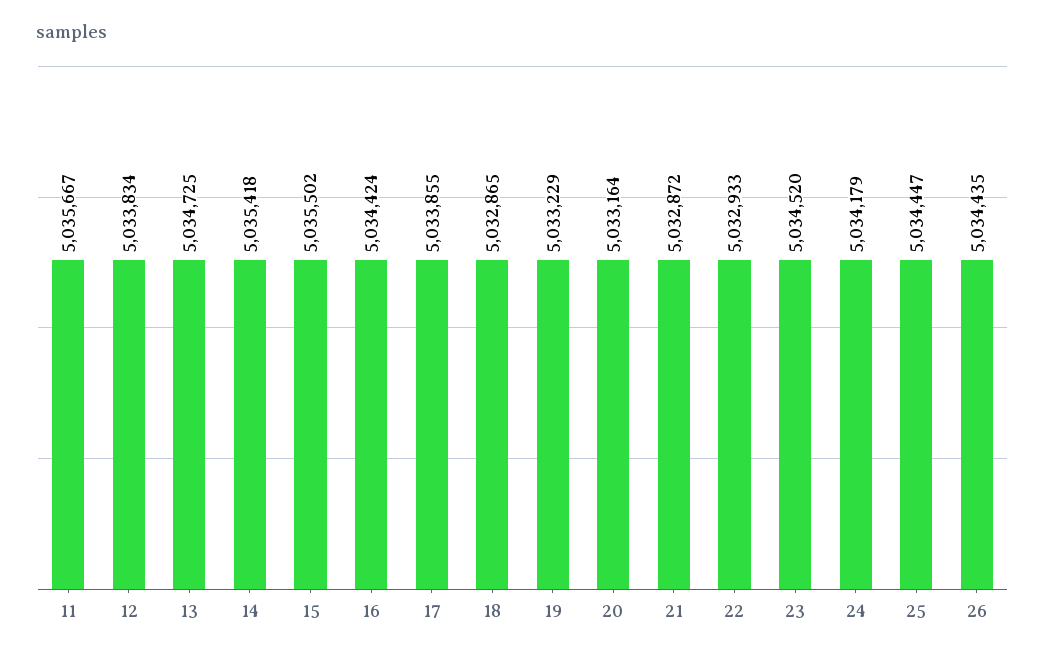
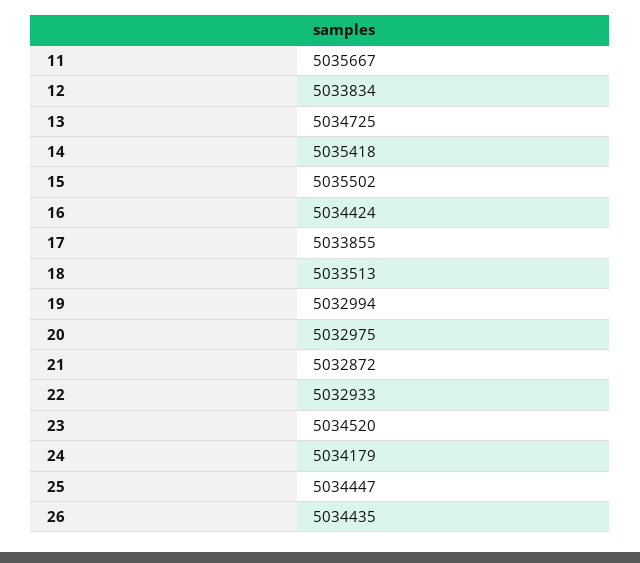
18: 5032865 -> 5033513
19: 5033229 -> 5032994
20: 5033164 -> 5032975

